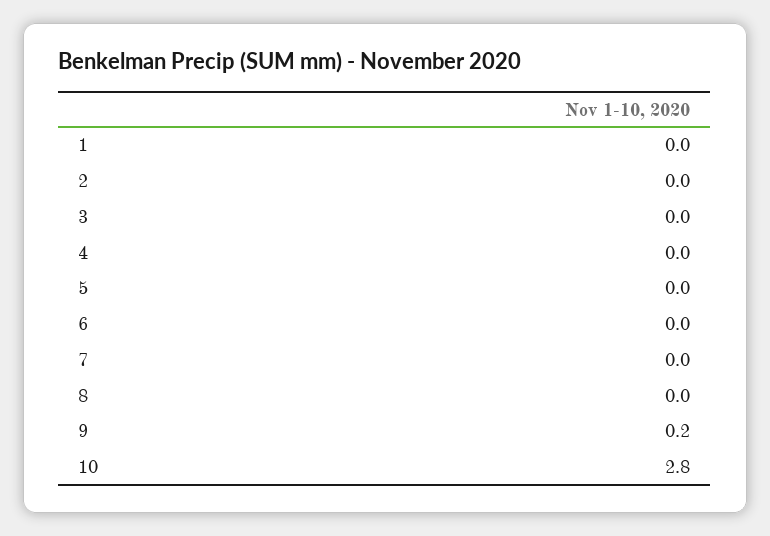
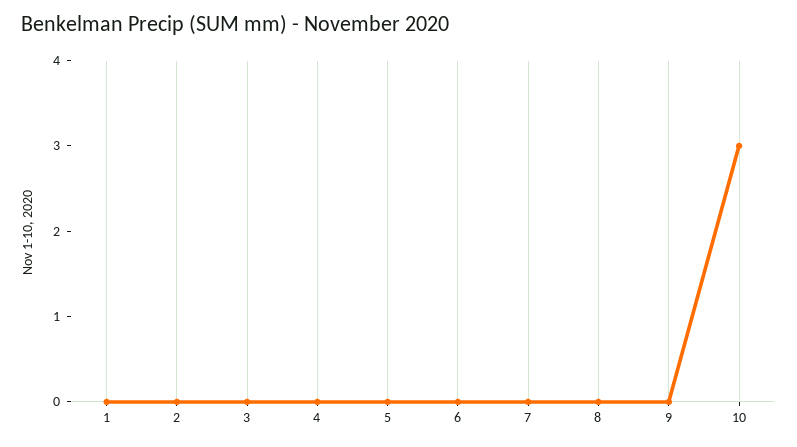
9: 0.2 -> 0
10: 2.8 -> 3

